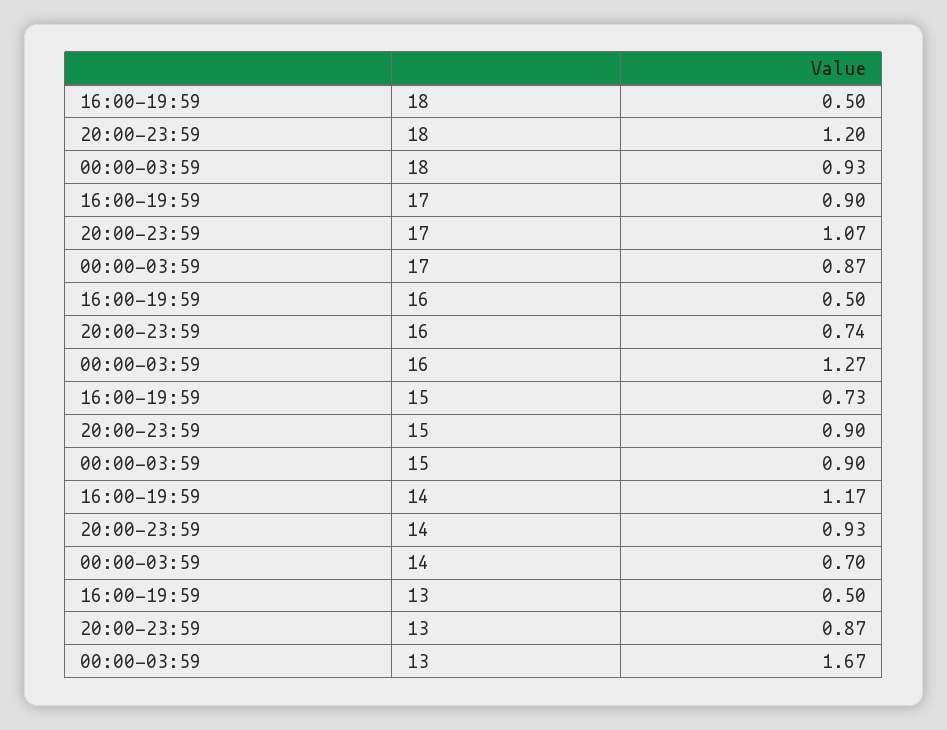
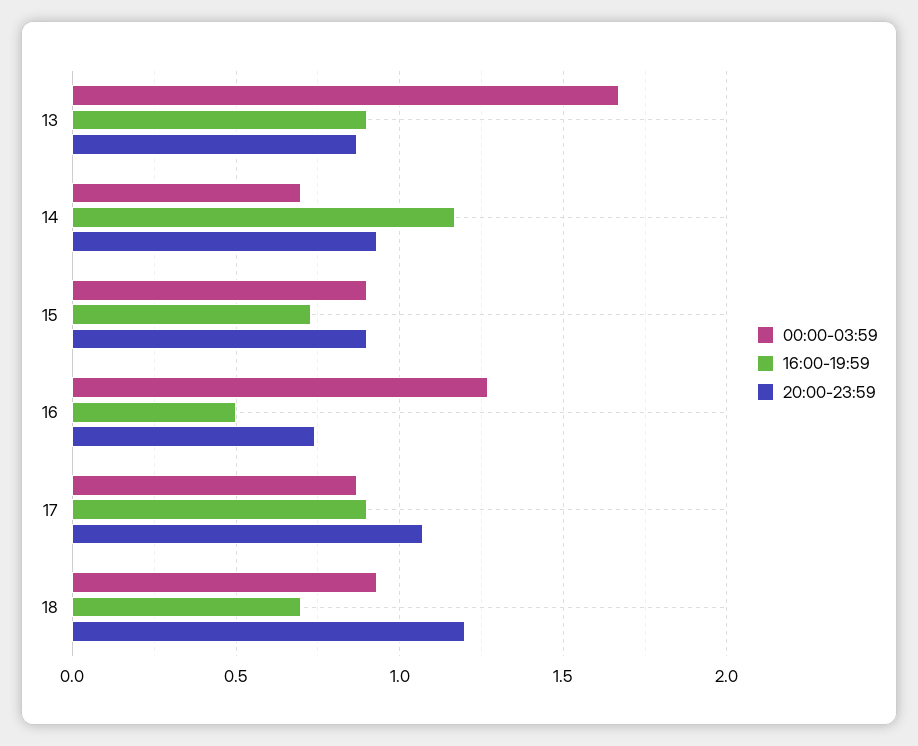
16:00-19:59, 18: 0.5 -> 0.7
16:00-19:59, 13: 0.5 -> 0.9

